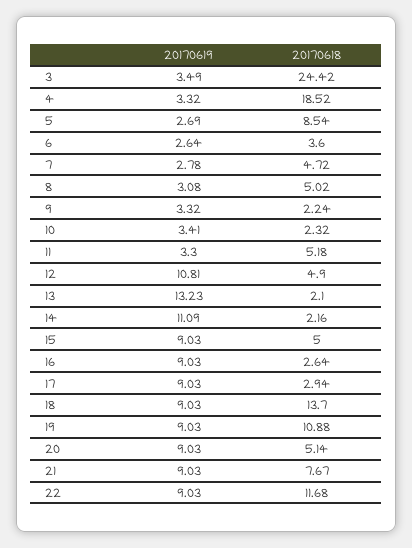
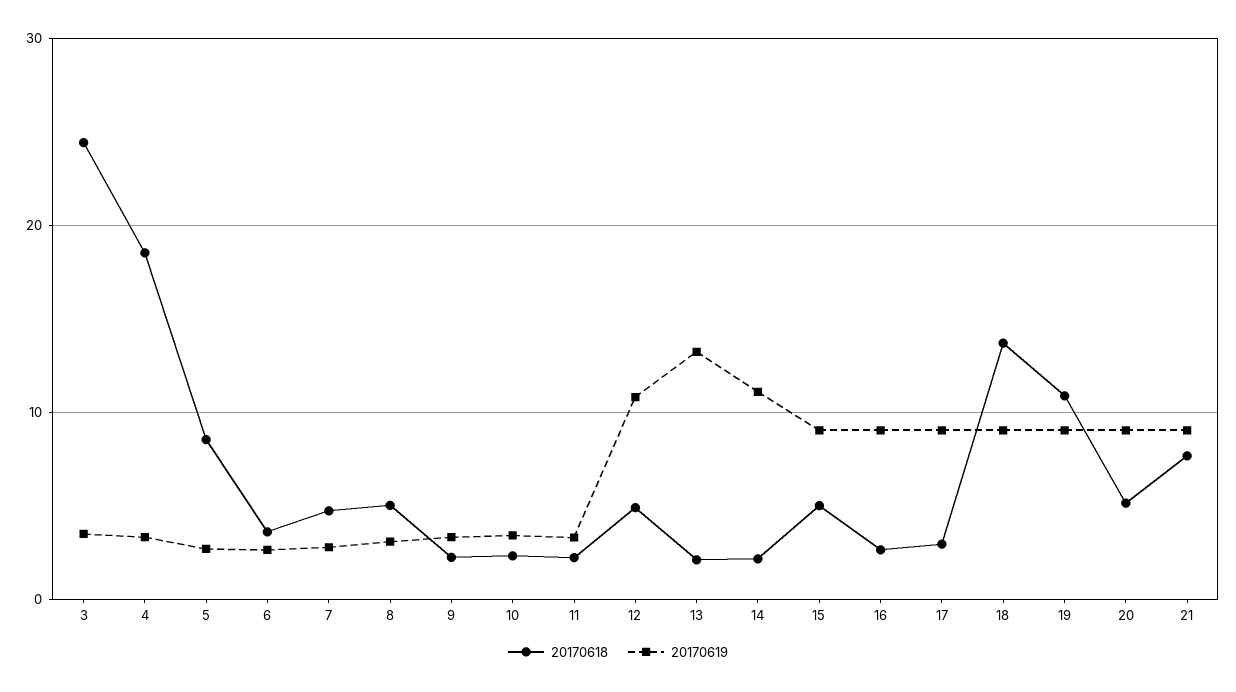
20170618, 11: 5.18 -> 2
20170619, 22: 9.03 -> none
20170618, 22: 11.68 -> none

